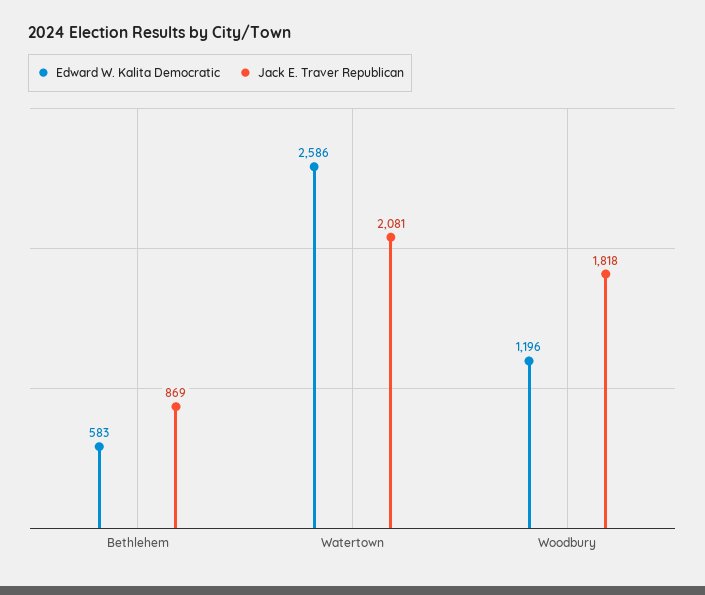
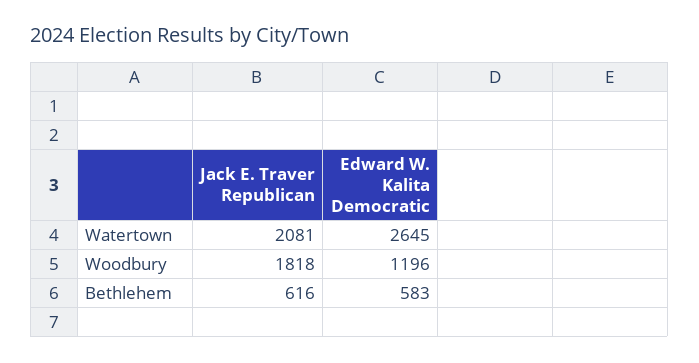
Jack E. Traver Republican, Bethlehem: 869 -> 616
Edward W. Kalita Democratic, Watertown: 2586 -> 2645

